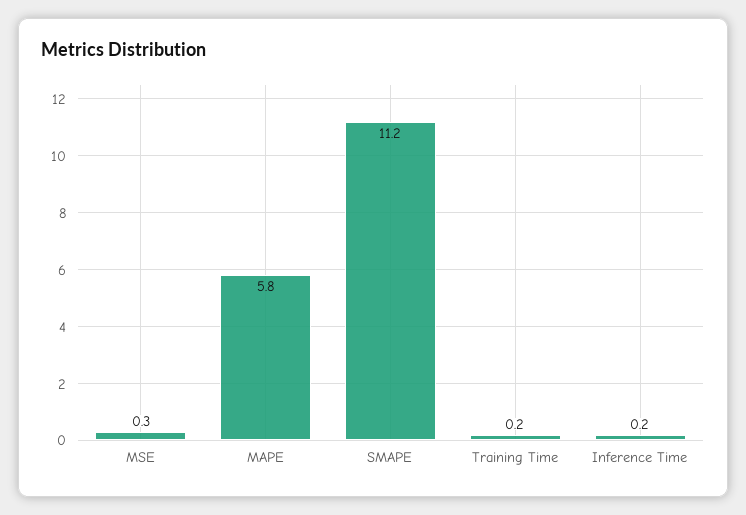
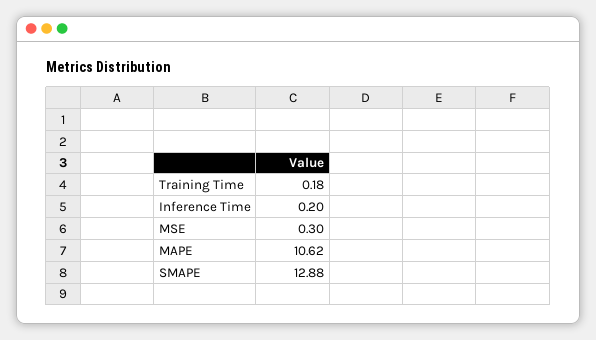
MAPE: 5.8 -> 10.62
SMAPE: 11.2 -> 12.88

